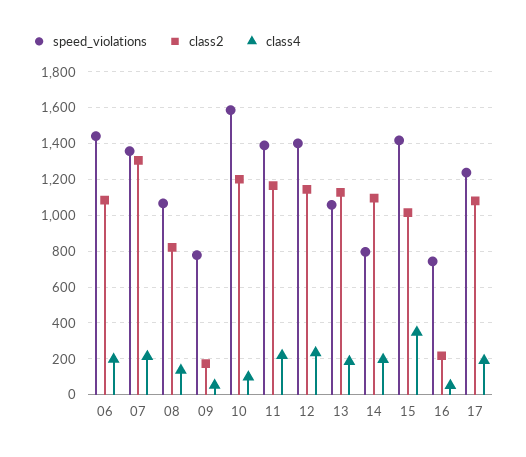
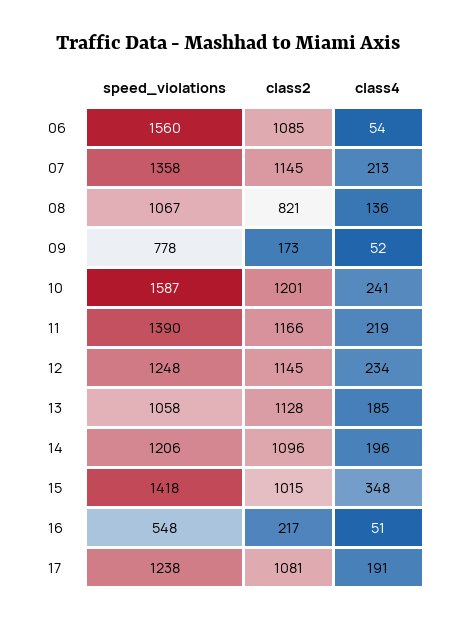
speed_violations, 06: 1450 -> 1560
class4, 06: 200 -> 54
class2, 07: 1300 -> 1145
class4, 10: 100 -> 241
speed_violations, 12: 1400 -> 1248
speed_violations, 14: 800 -> 1206
speed_violations, 16: 750 -> 548

